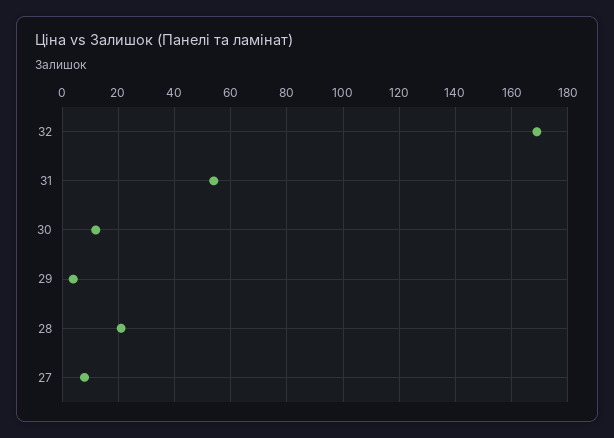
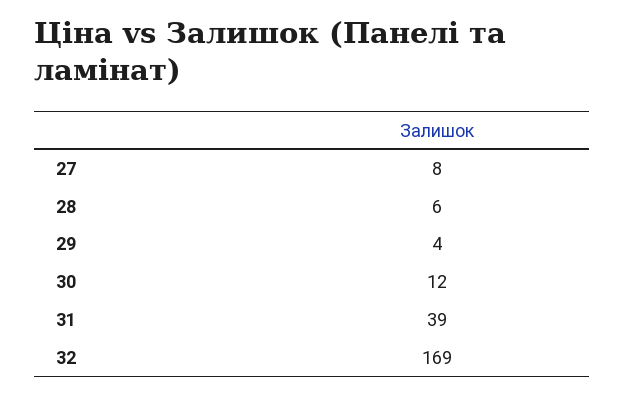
31: 55 -> 39
28: 20 -> 6

